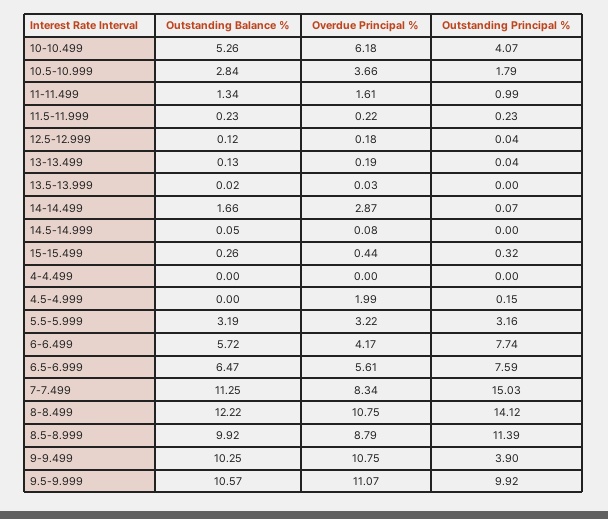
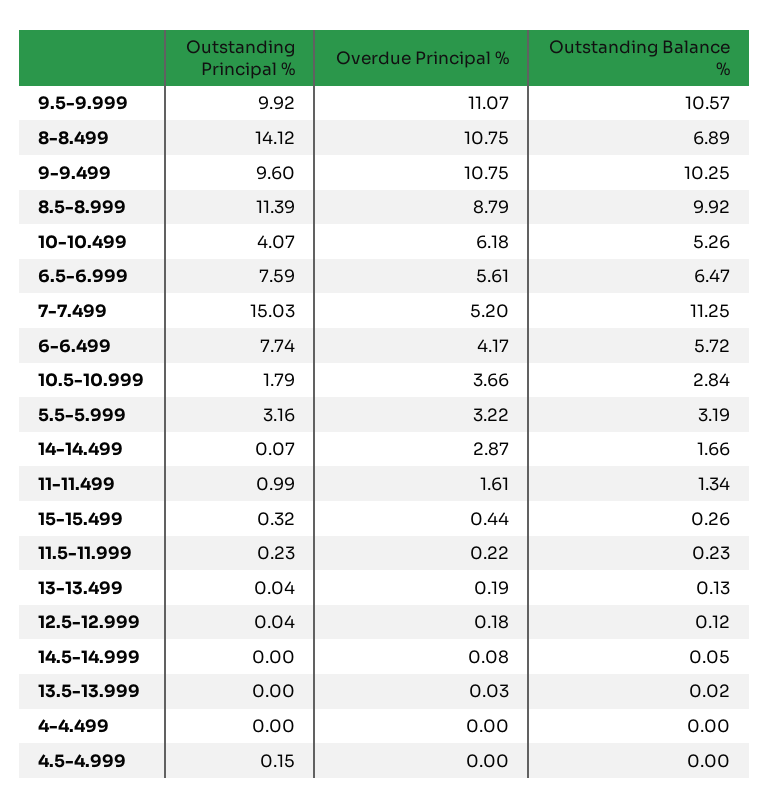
Overdue Principal %, 4.5-4.999: 1.99 -> 0
Overdue Principal %, 7-7.499: 8.34 -> 5.2
Outstanding Balance %, 8-8.499: 12.22 -> 6.89
Outstanding Principal %, 9-9.499: 3.9 -> 9.6

